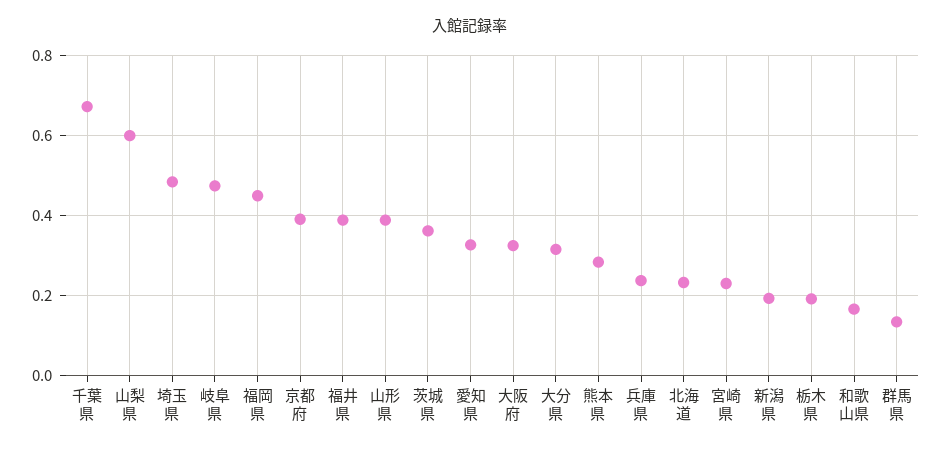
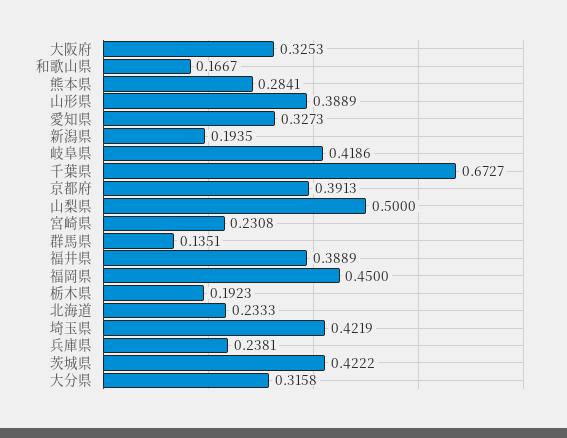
山梨県: 0.6 -> 0.5
埼玉県: 0.48 -> 0.4219
岐阜県: 0.48 -> 0.4186
茨城県: 0.36 -> 0.4222

